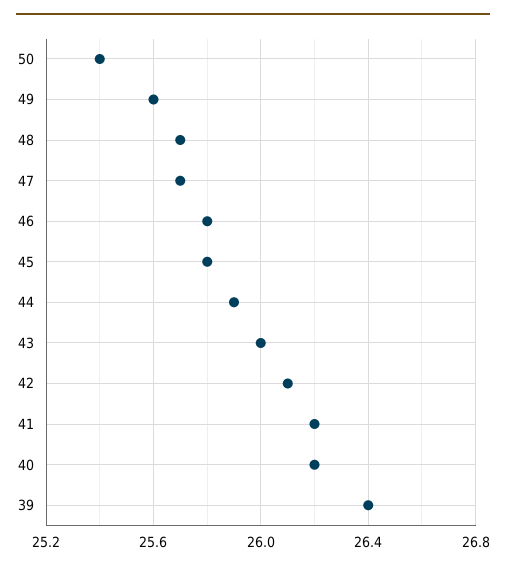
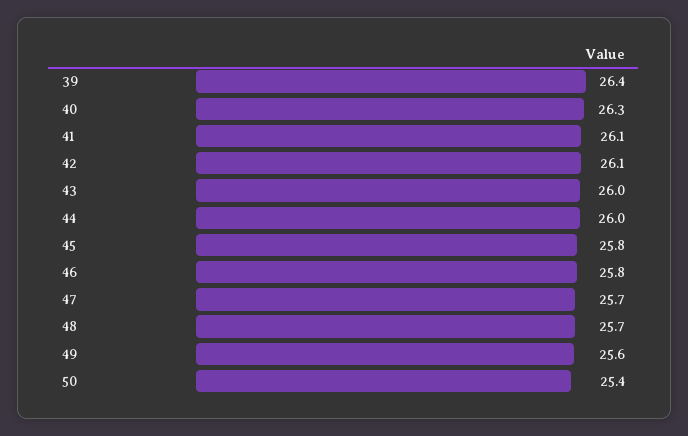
44: 25.9 -> 26
41: 26.2 -> 26.1
40: 26.2 -> 26.3

